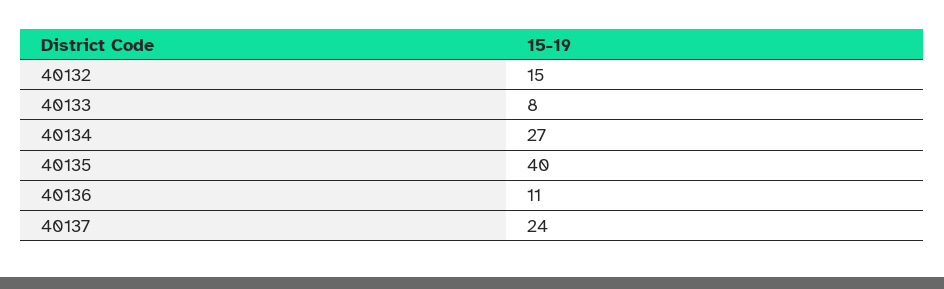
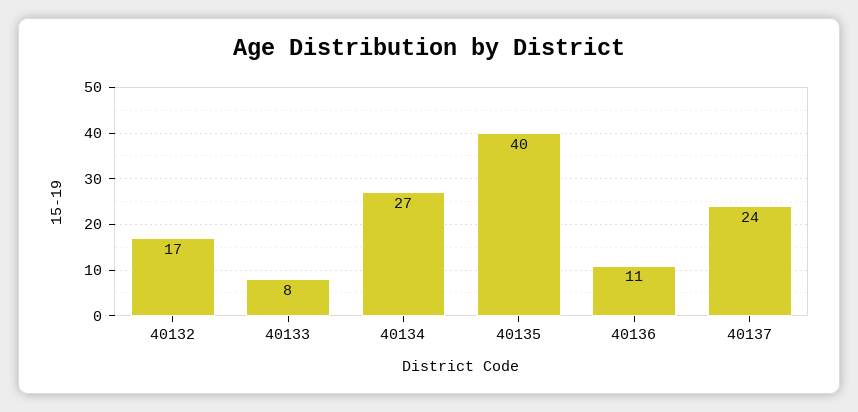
40132: 15 -> 17

